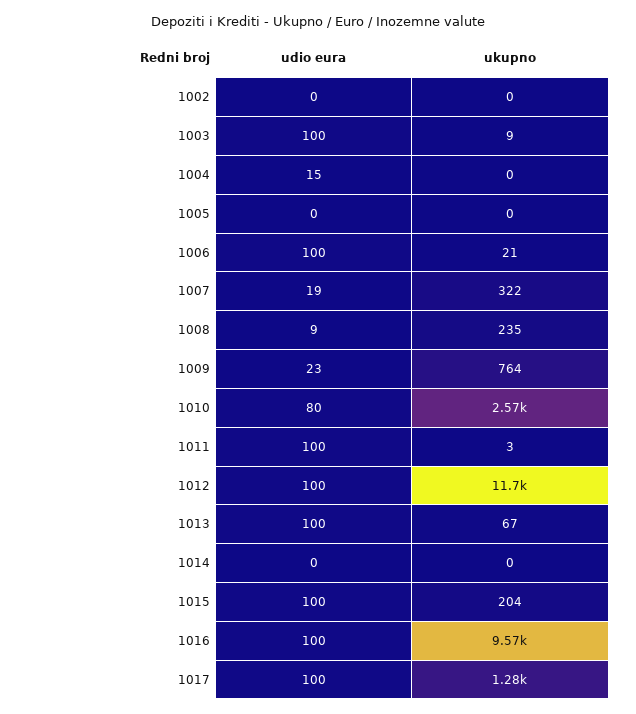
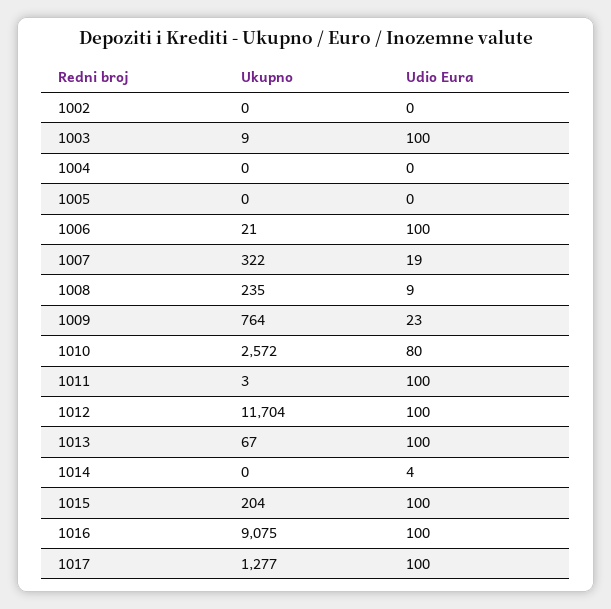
udio eura, 1004: 15 -> 0
udio eura, 1014: 0 -> 4
ukupno, 1016: 9570 -> 9075

